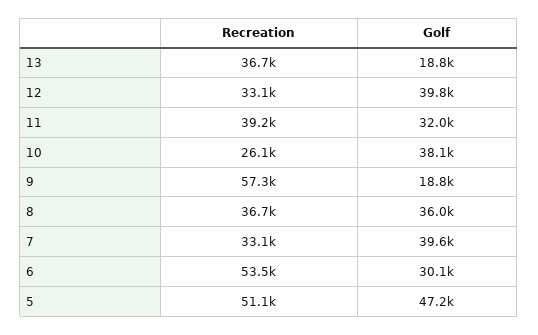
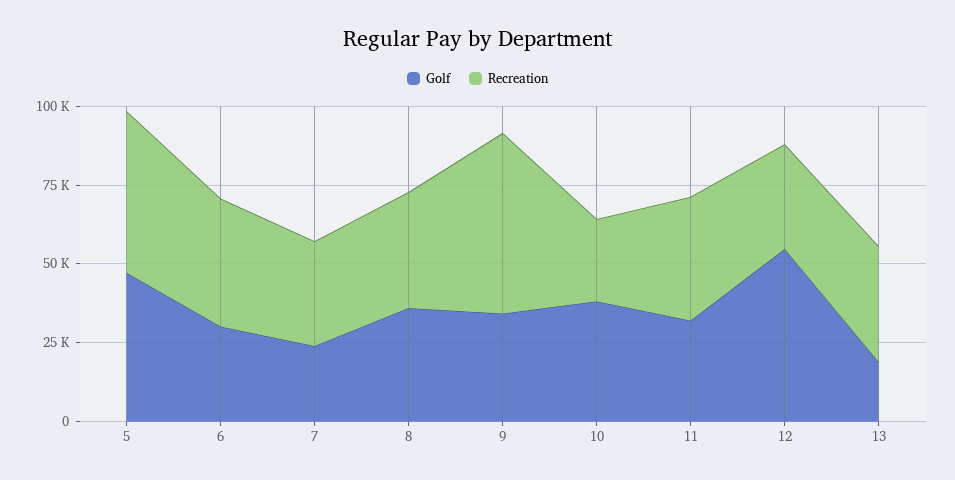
Golf, 12: 39800 -> 55000
Golf, 9: 18800 -> 35000
Golf, 7: 39600 -> 25000
Recreation, 6: 53500 -> 40000

